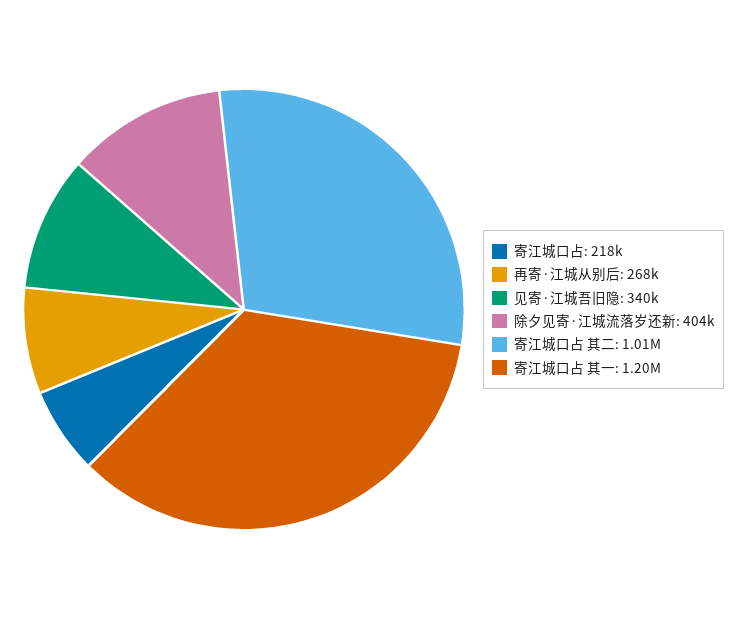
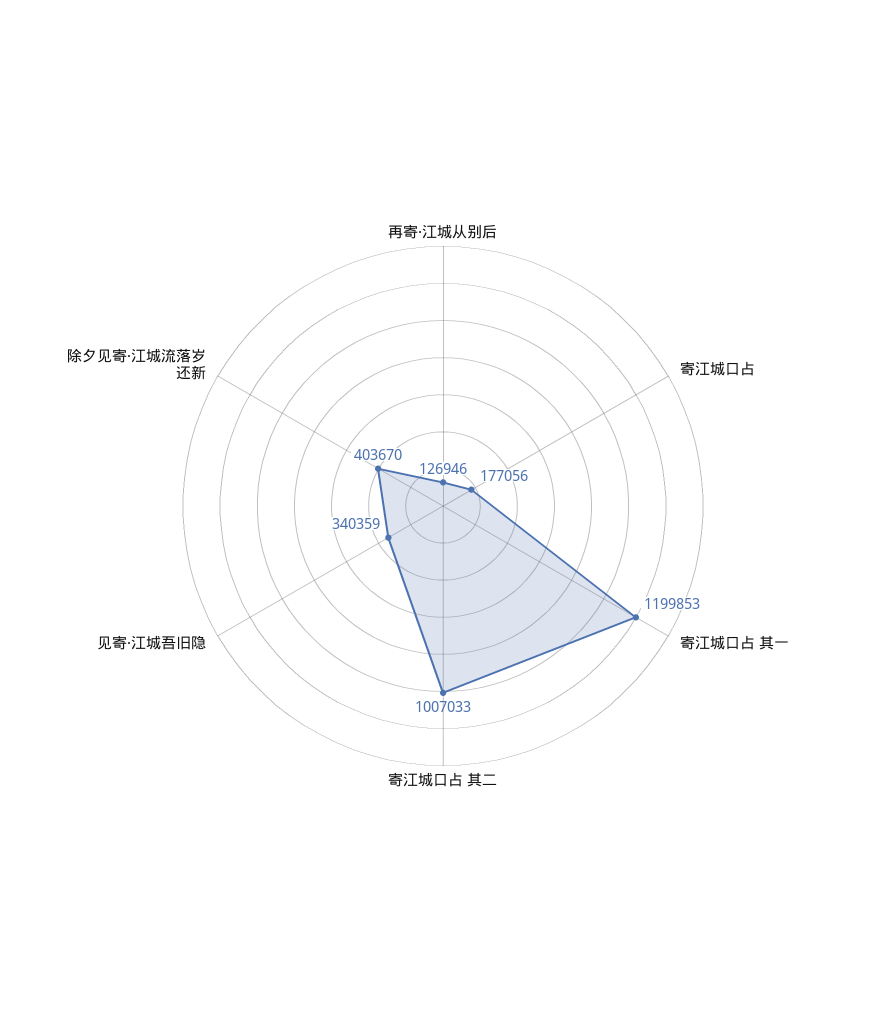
寄江城口占: 218000 -> 177056
再寄·江城从别后: 268000 -> 126946

